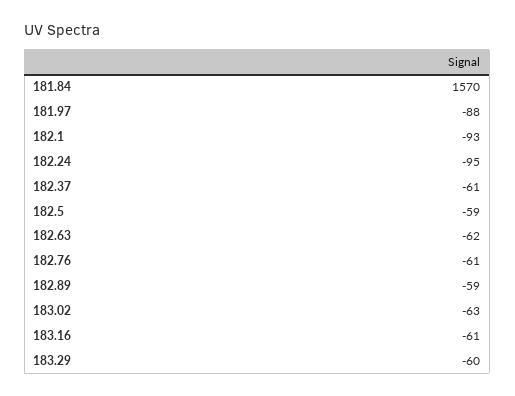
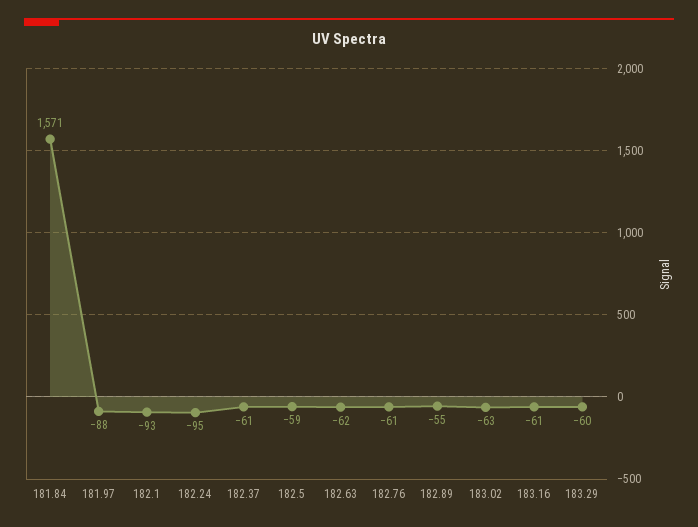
181.84: 1570 -> 1571
182.89: -59 -> -55

